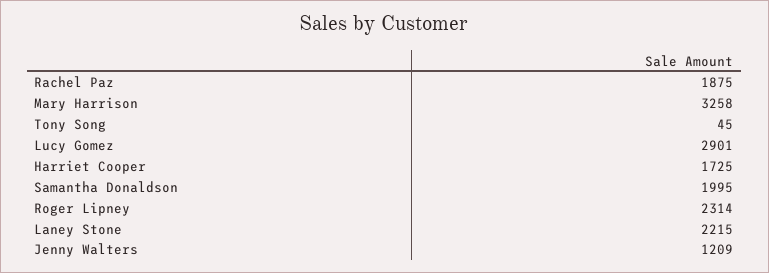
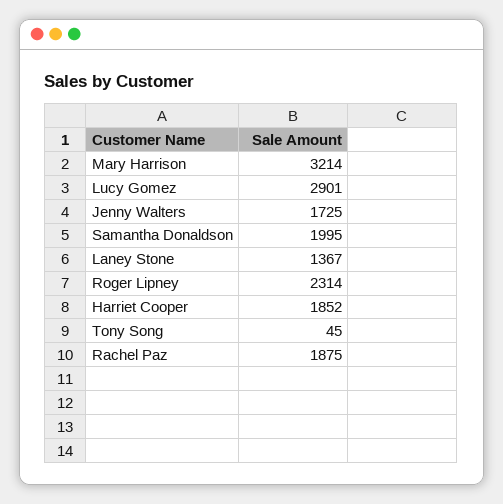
Mary Harrison: 3258 -> 3214
Harriet Cooper: 1725 -> 1852
Laney Stone: 2215 -> 1367
Jenny Walters: 1209 -> 1725

